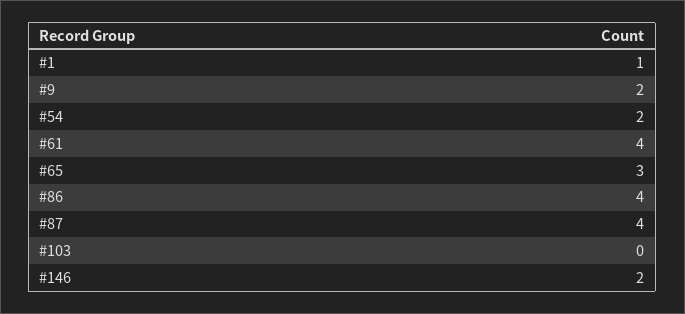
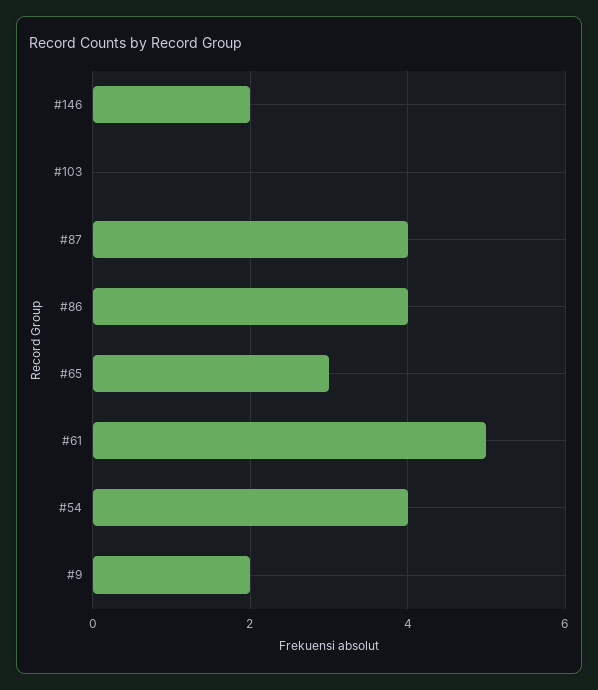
#1: 1 -> none
#54: 2 -> 4
#61: 4 -> 5

